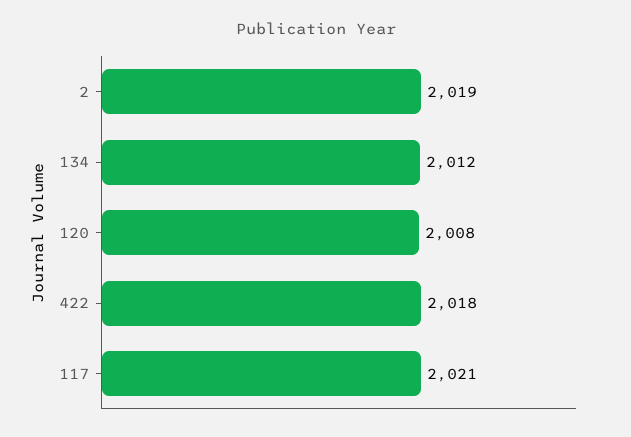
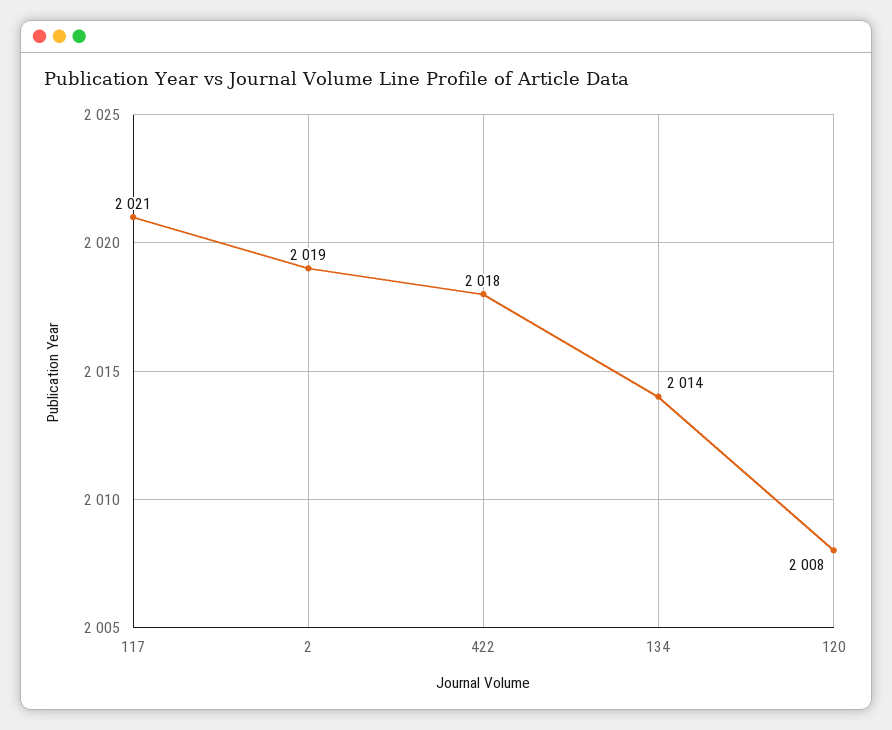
134: 2012 -> 2014

